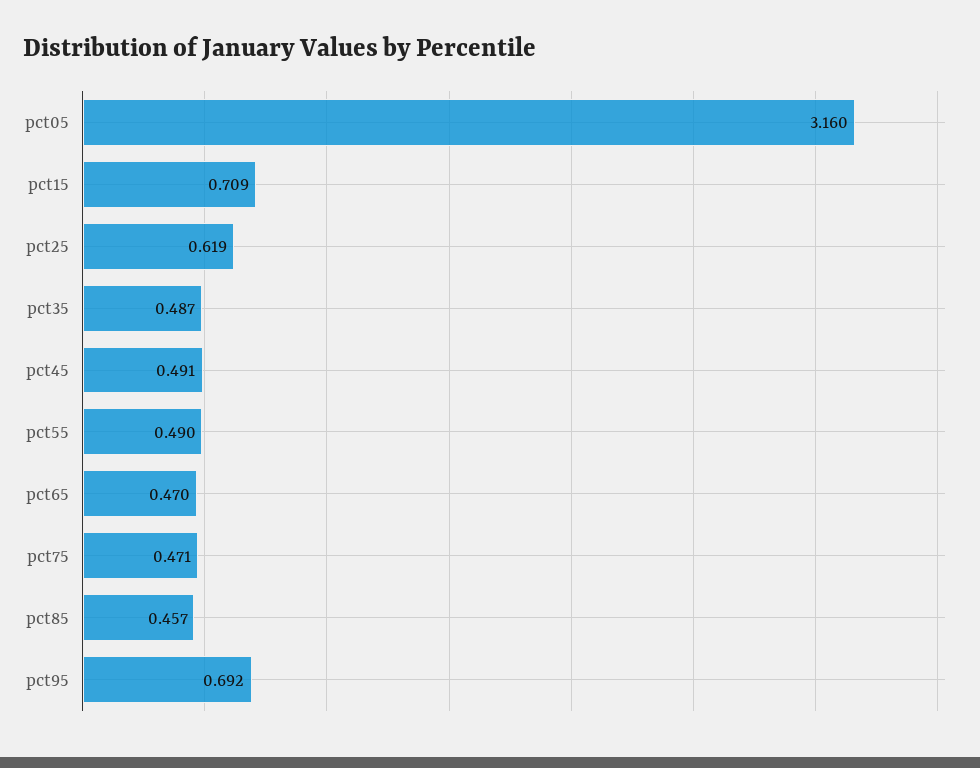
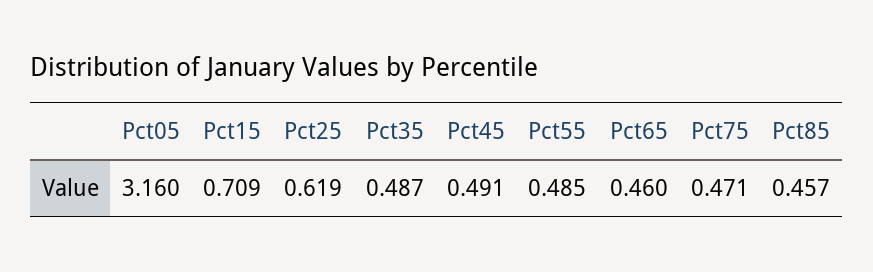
pct55: 0.49 -> 0.485
pct65: 0.47 -> 0.46
pct95: 0.692 -> none

